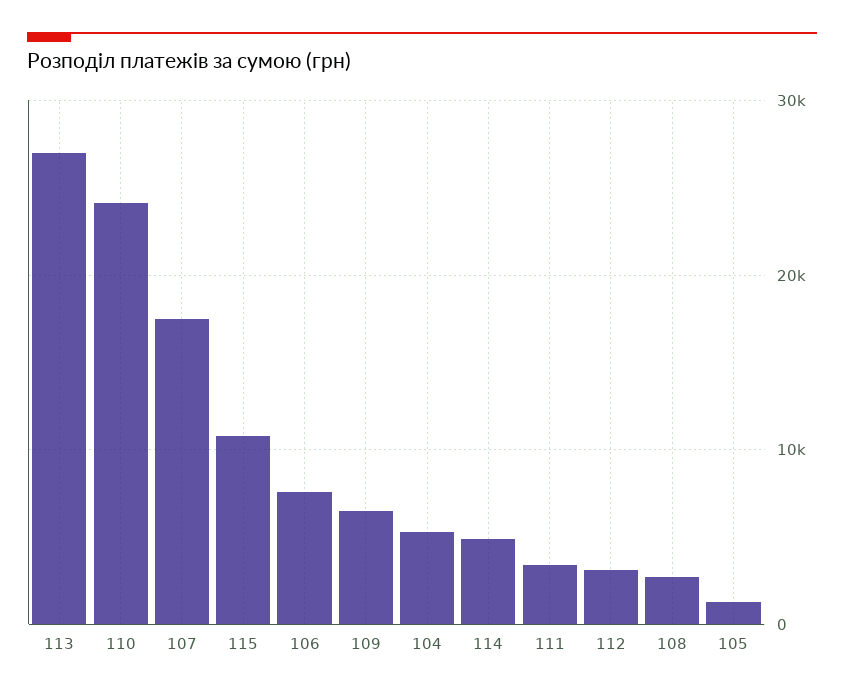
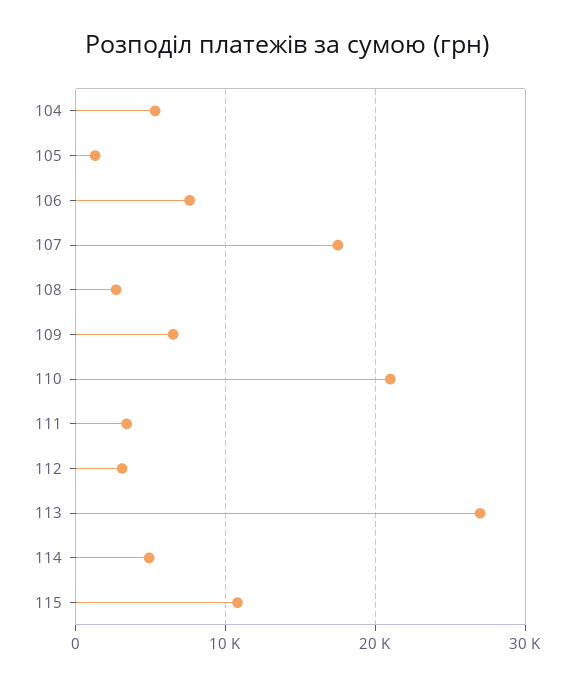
110: 24000 -> 21000

